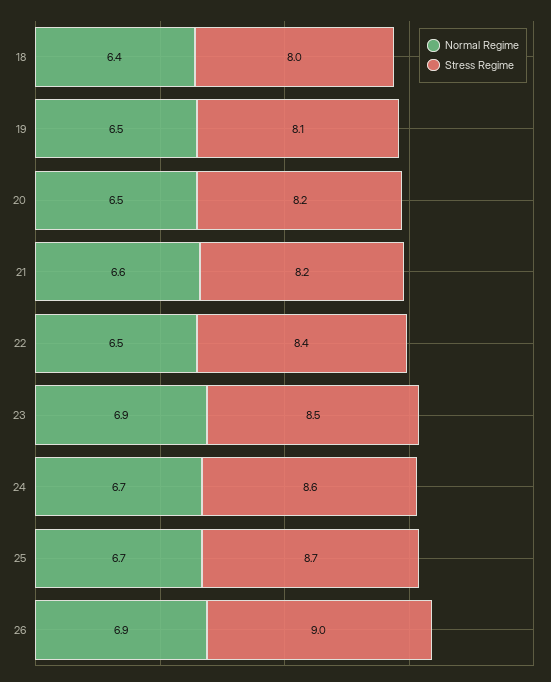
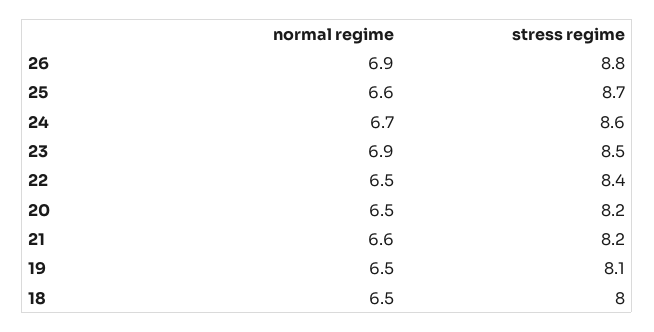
Normal Regime, 18: 6.4 -> 6.5
Normal Regime, 25: 6.7 -> 6.6
Stress Regime, 26: 9 -> 8.8

